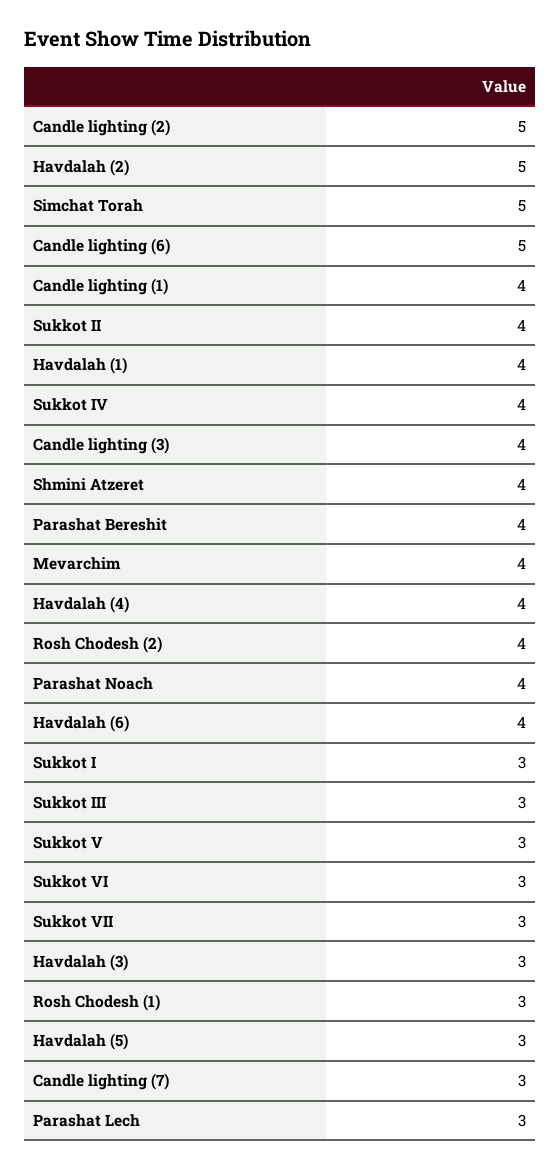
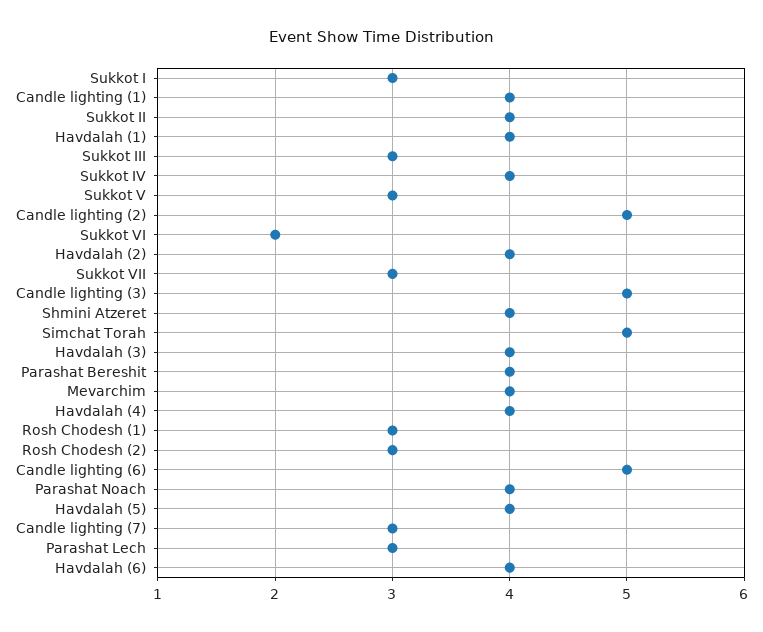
Havdalah (2): 5 -> 4
Candle lighting (3): 4 -> 5
Rosh Chodesh (2): 4 -> 3
Sukkot VI: 3 -> 2
Havdalah (3): 3 -> 4
Havdalah (5): 3 -> 4

